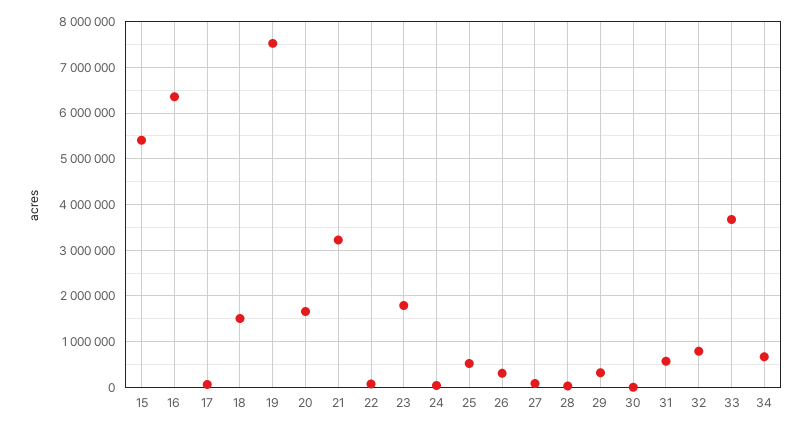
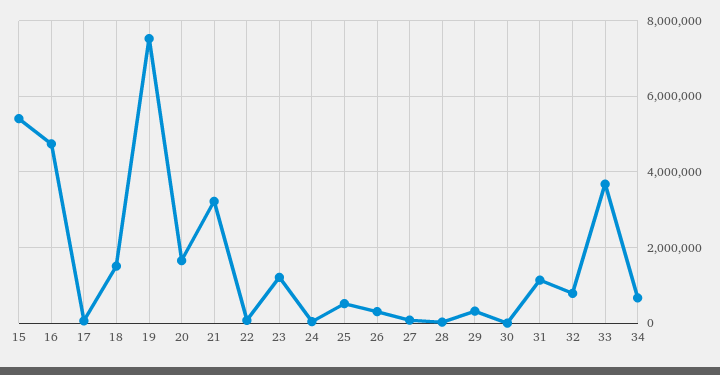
16: 6400000 -> 4800000
23: 1800000 -> 1200000
31: 600000 -> 1200000

